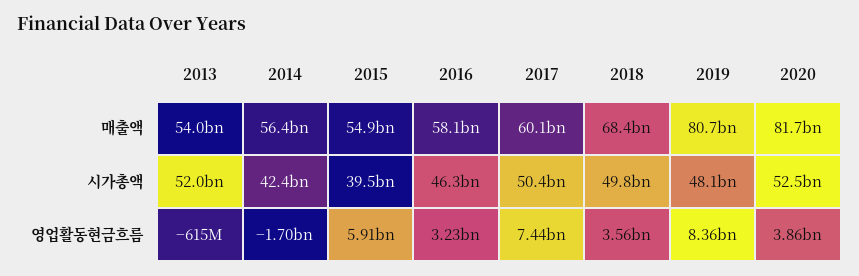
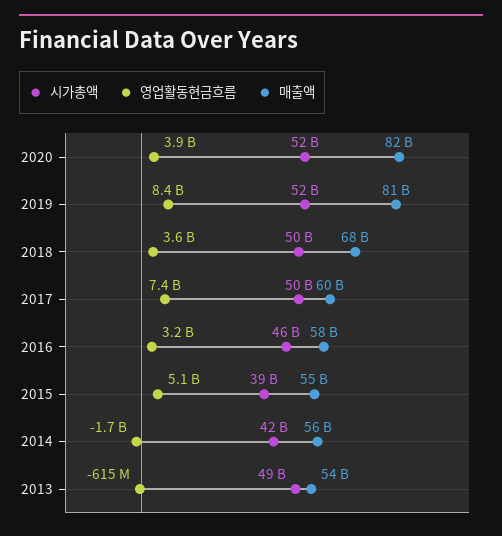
시가총액, 2013: 52000000000 -> 49000000000
시가총액, 2019: 48100000000 -> 52000000000
영업활동현금흐름, 2015: 5910000000 -> 5100000000

